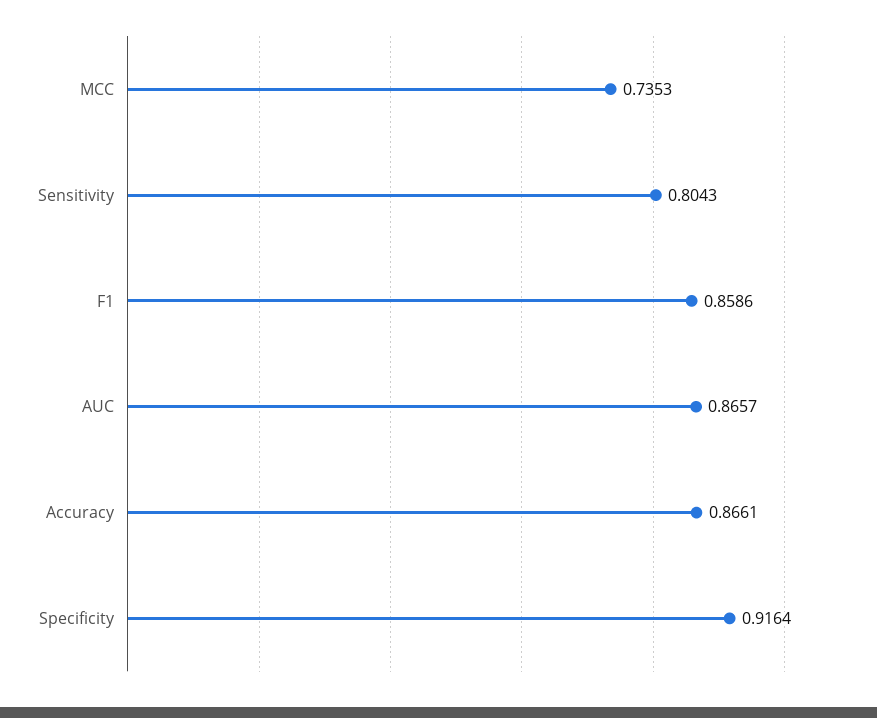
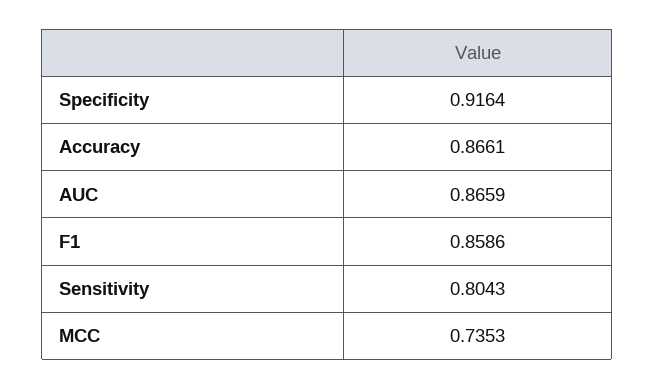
AUC: 0.8657 -> 0.8659

